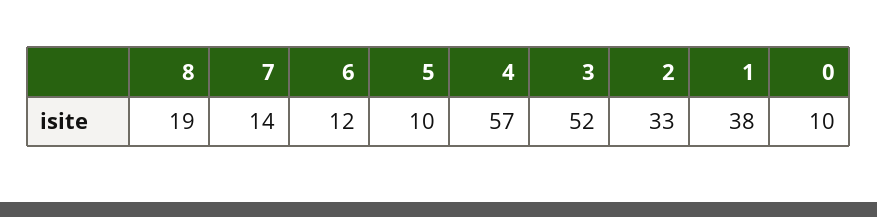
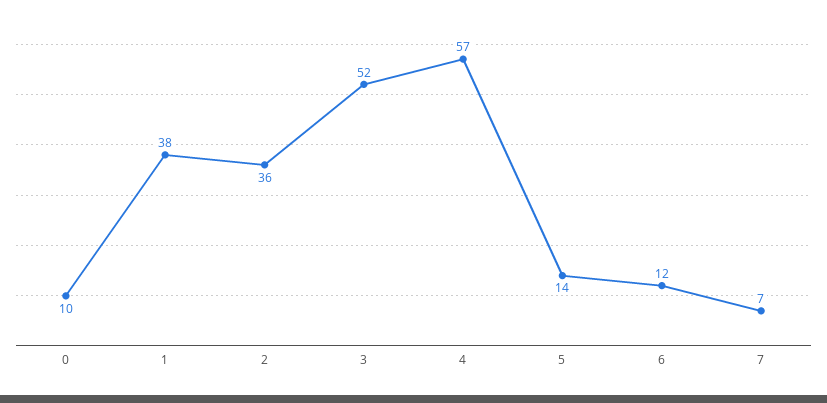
8: 19 -> none
7: 14 -> 7
5: 10 -> 14
2: 33 -> 36

